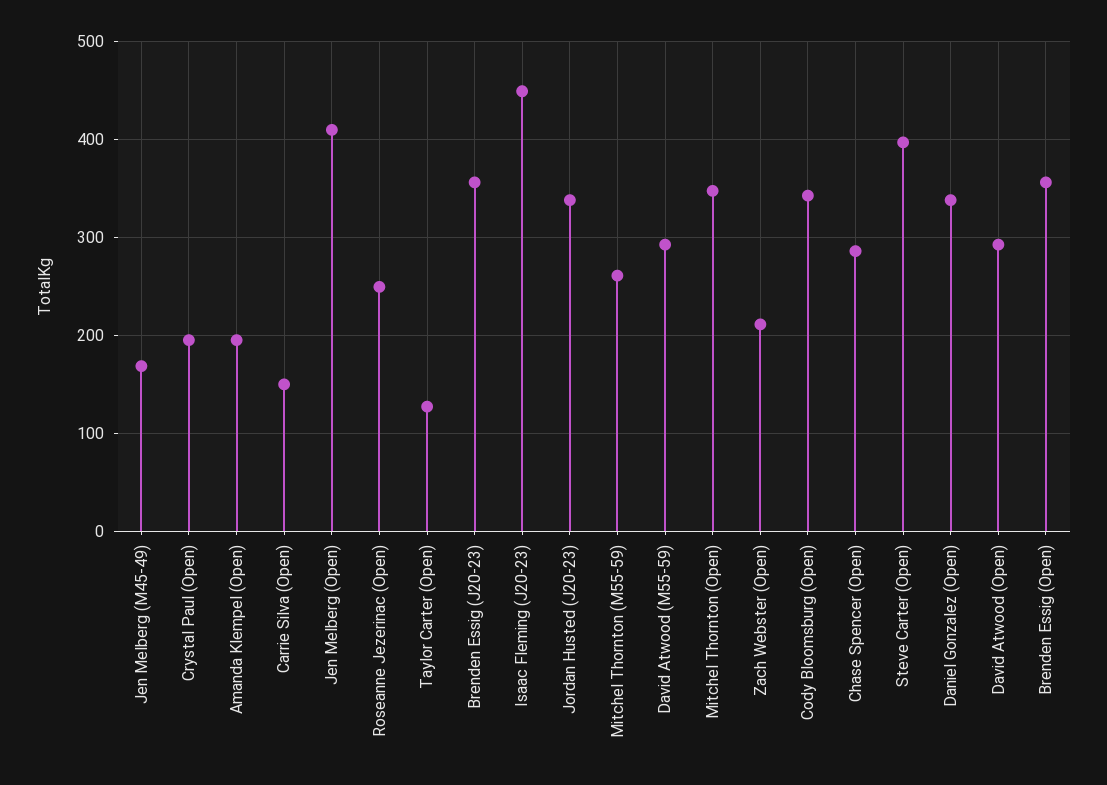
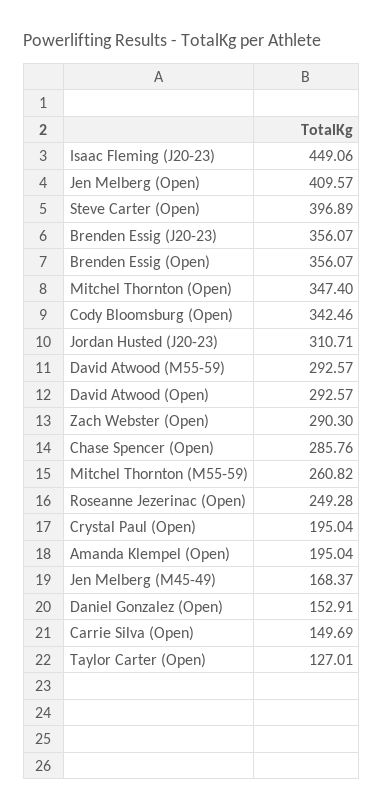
Jordan Husted (J20-23): 340 -> 310.71
Zach Webster (Open): 210 -> 290.3
Daniel Gonzalez (Open): 340 -> 152.91

